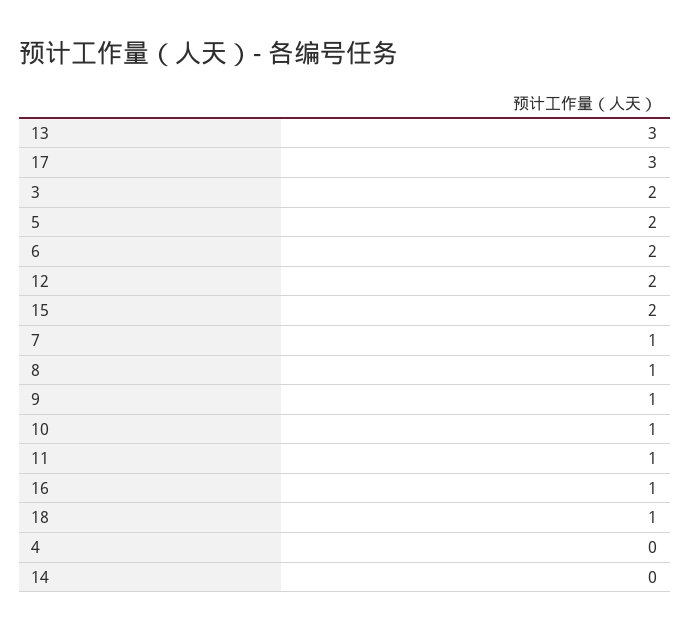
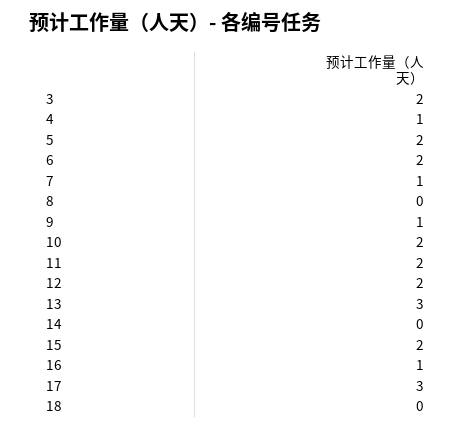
8: 1 -> 0
10: 1 -> 2
11: 1 -> 2
18: 1 -> 0
4: 0 -> 1

